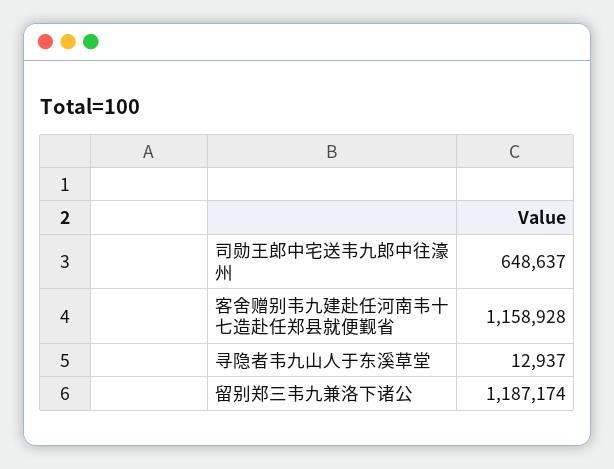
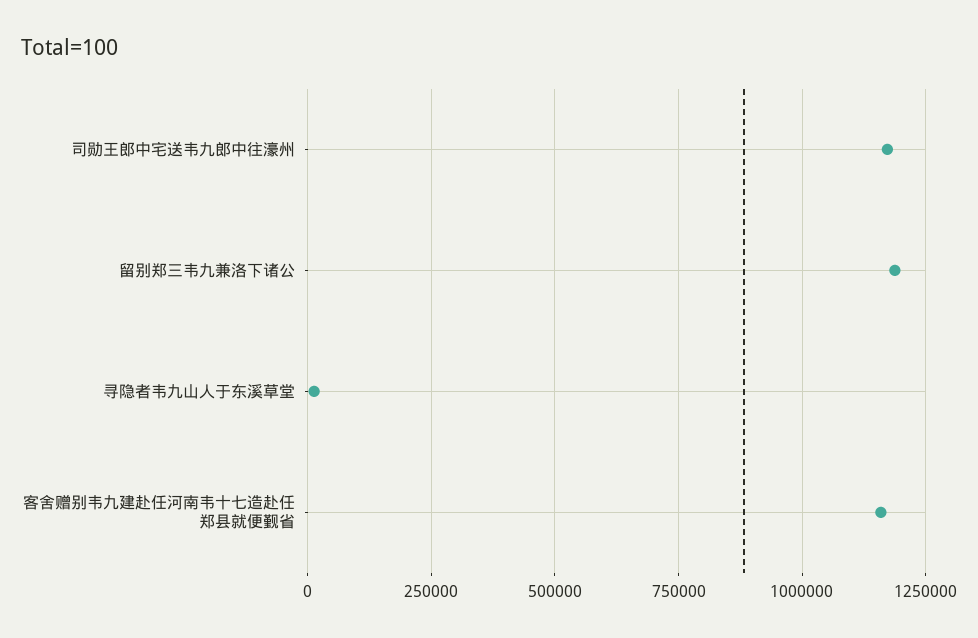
司勋王郎中宅送韦九郎中往濠州: 648637 -> 1175000

